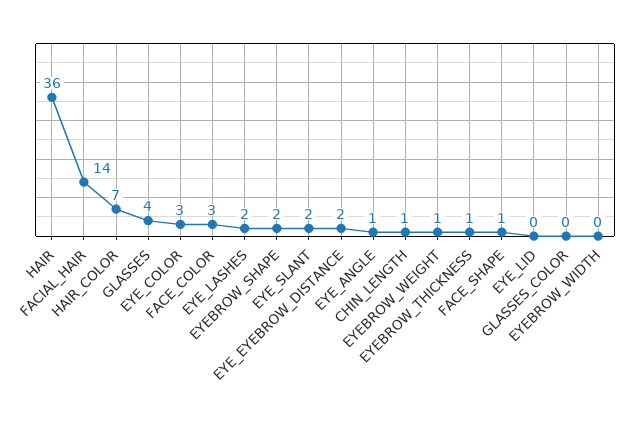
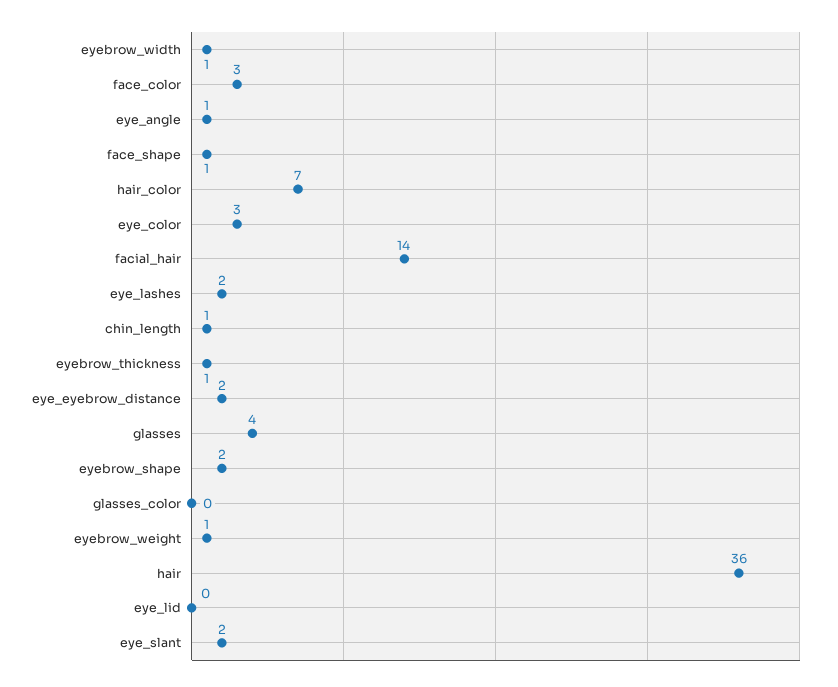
EYEBROW_WIDTH: 0 -> 1

